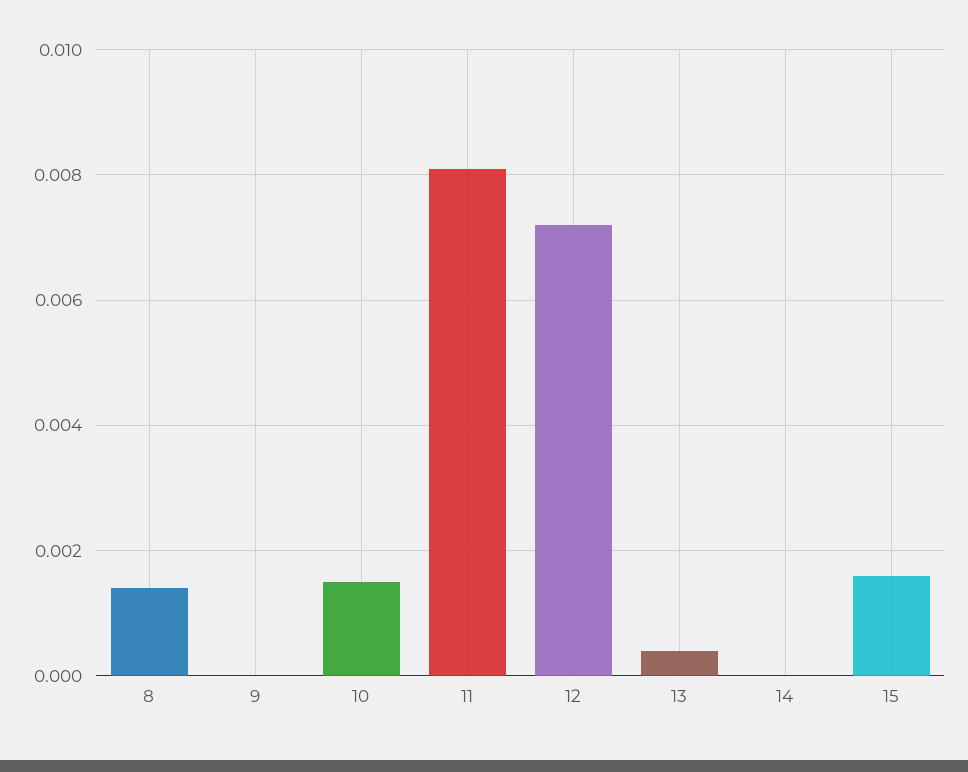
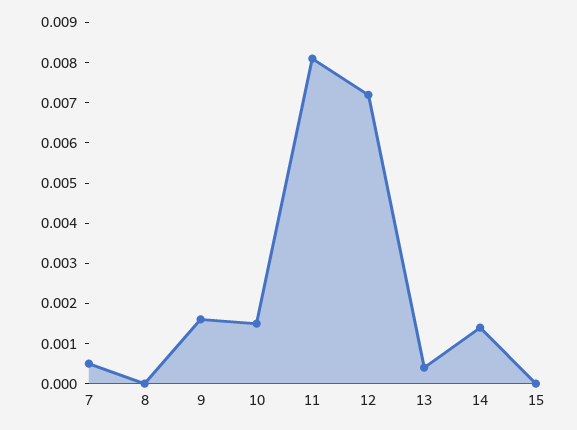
8: 0.0015 -> 0
9: 0 -> 0.0015
14: 0 -> 0.0015
15: 0.0015 -> 0
7: none -> 0.0005

